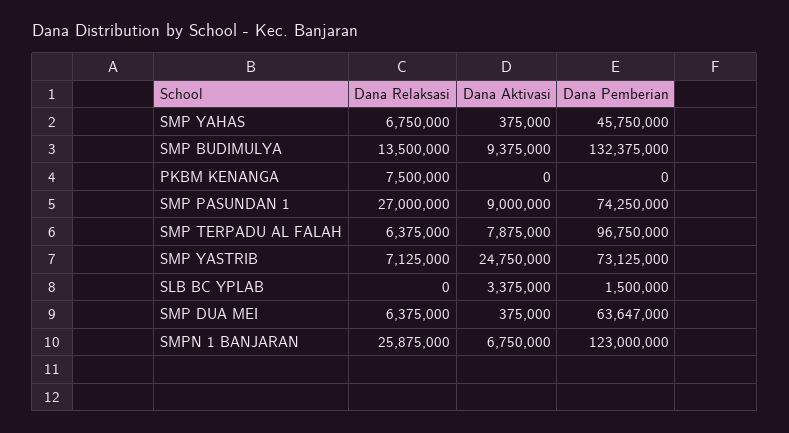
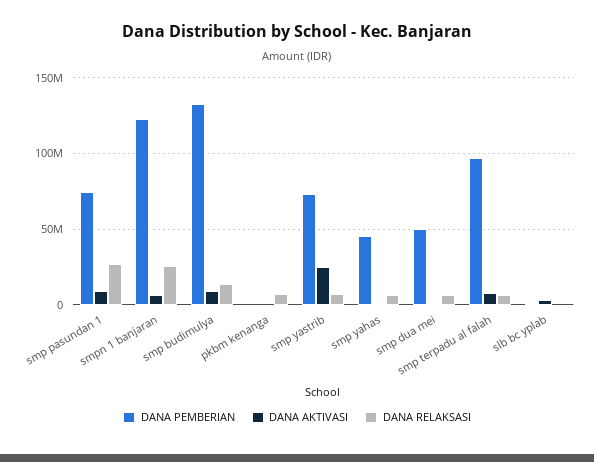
Dana Pemberian, SMP DUA MEI: 63647000 -> 50000000

